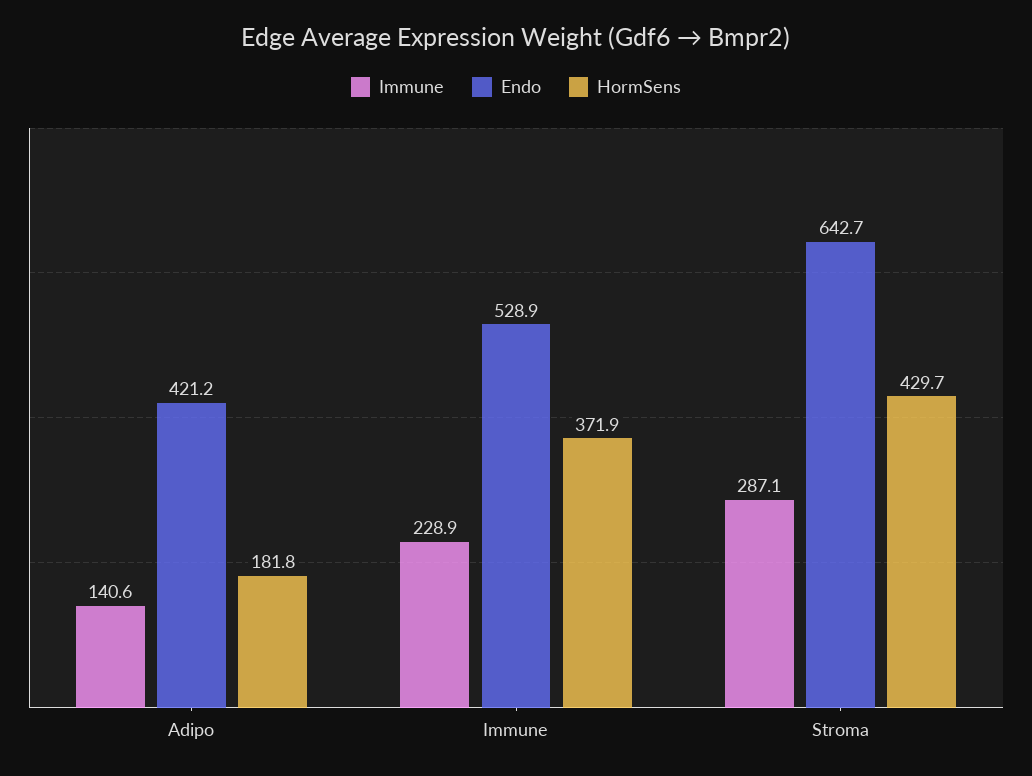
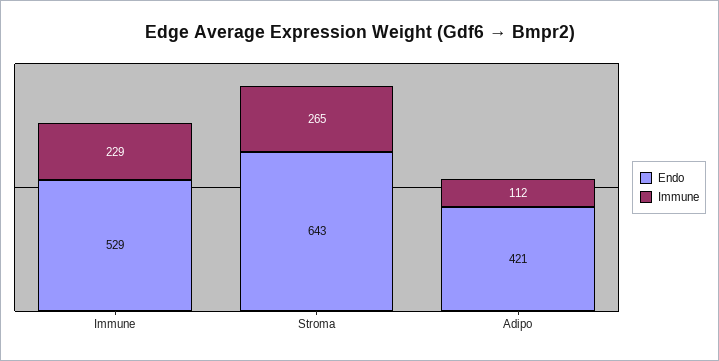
Immune, Adipo: 140.6 -> 112
HormSens, Adipo: 181.8 -> none
HormSens, Immune: 371.9 -> none
Immune, Stroma: 287.1 -> 265
HormSens, Stroma: 429.7 -> none

